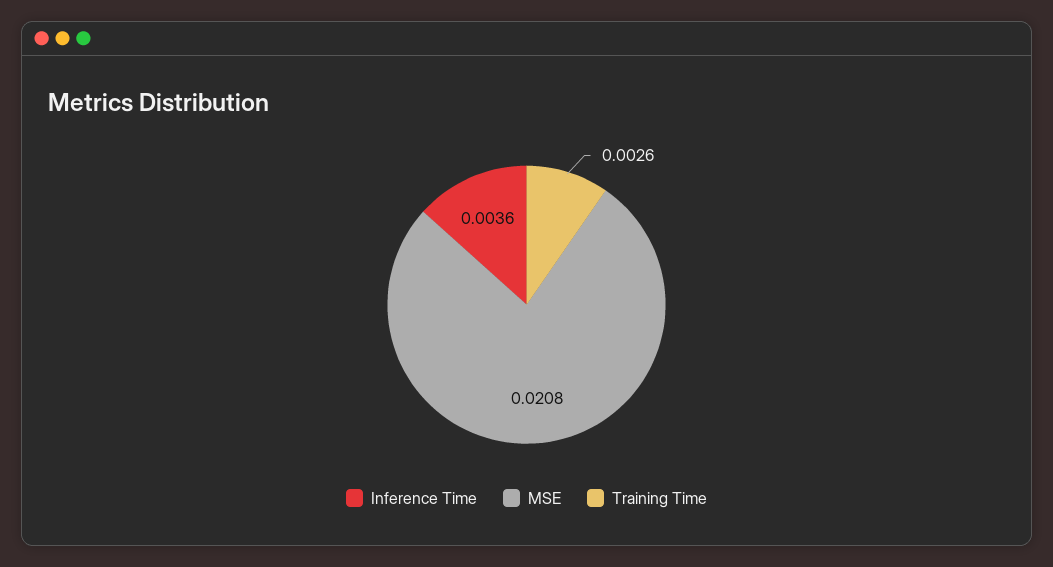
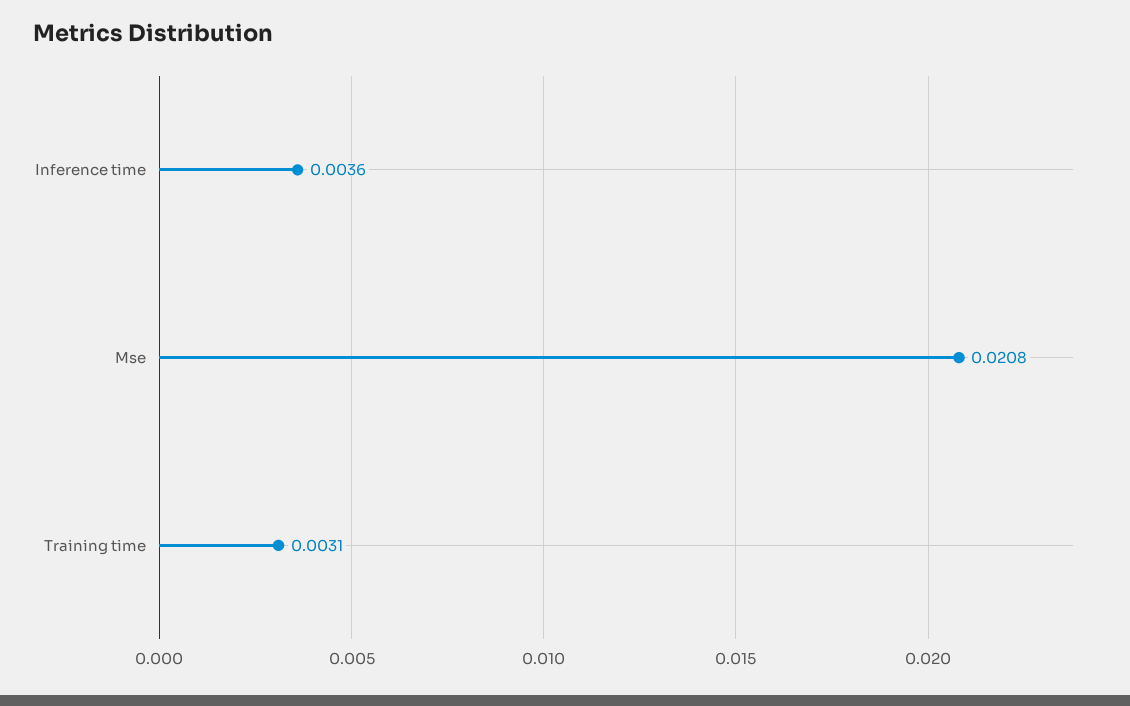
Training Time: 0.0026 -> 0.0031

